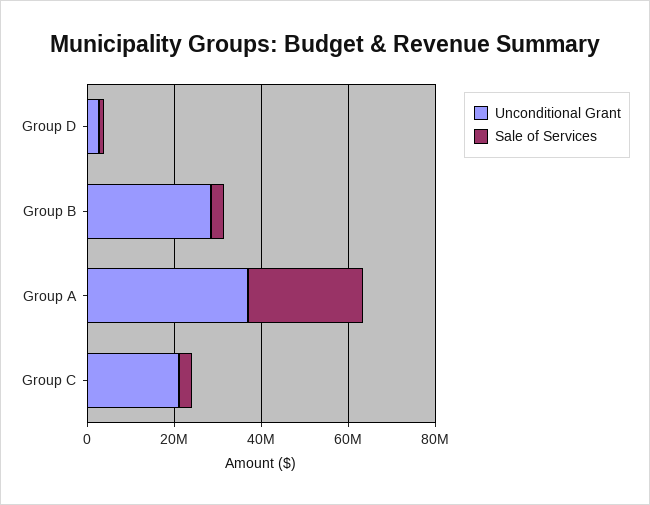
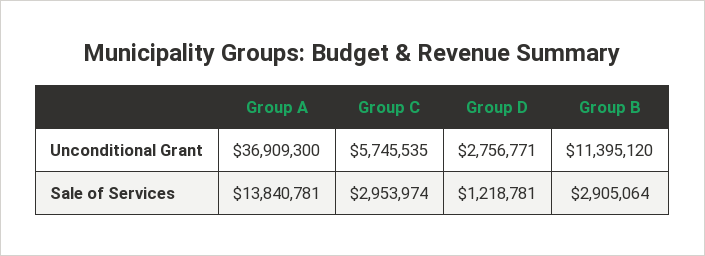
Unconditional Grant, Group B: 30000000 -> 11395120
Sale of Services, Group A: 25000000 -> 13840781
Unconditional Grant, Group C: 20000000 -> 5745535

